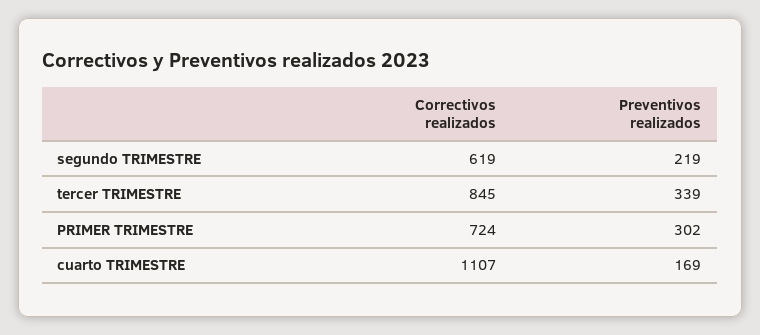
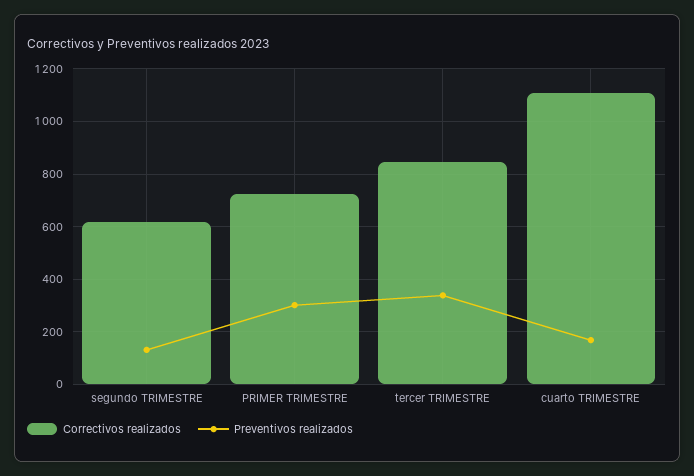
Preventivos realizados, segundo TRIMESTRE: 219 -> 125

